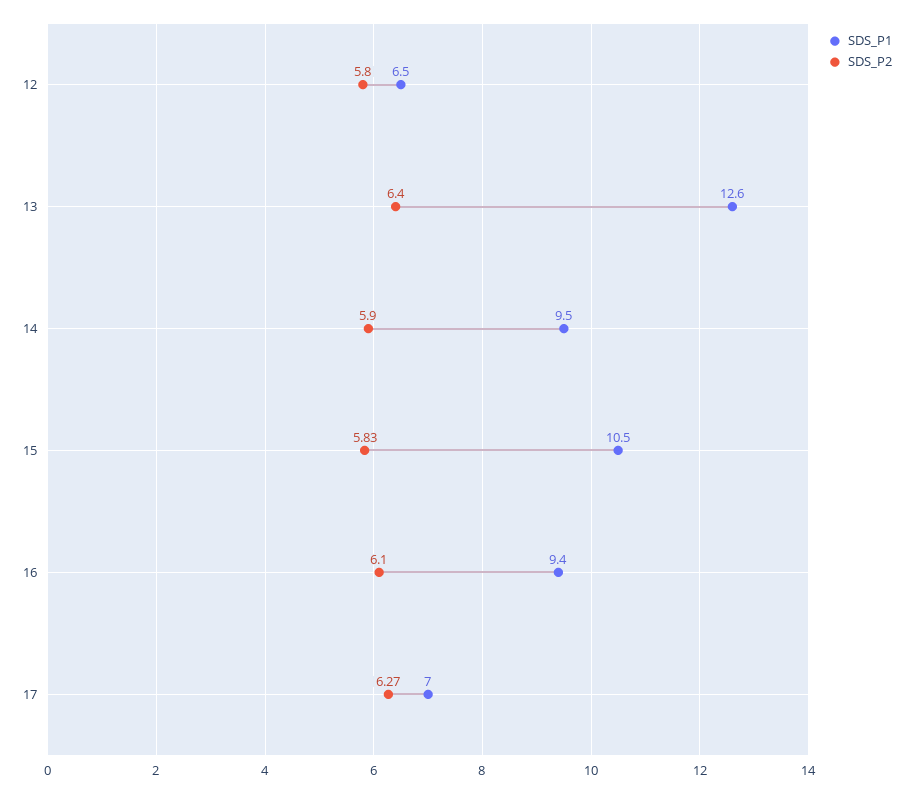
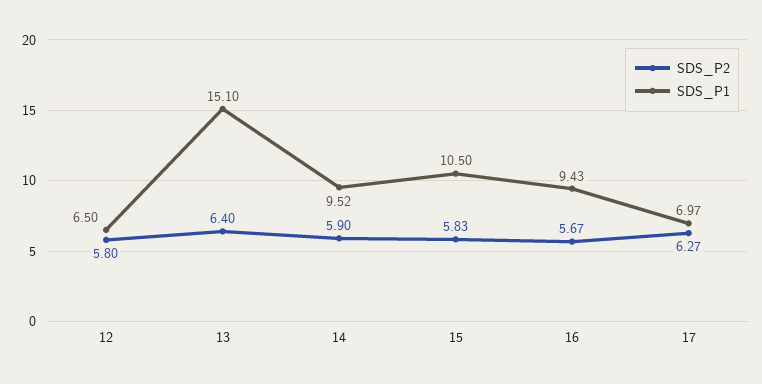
SDS_P1, 13: 12.6 -> 15.1
SDS_P2, 16: 6.1 -> 5.67

